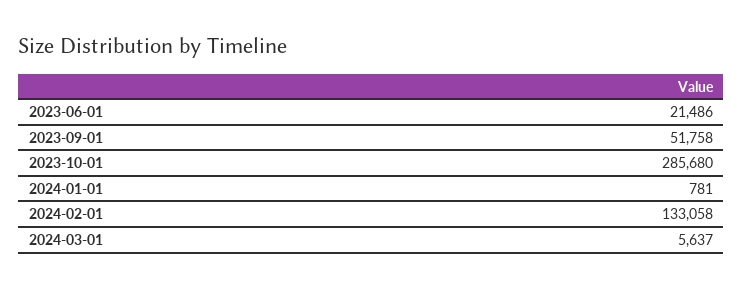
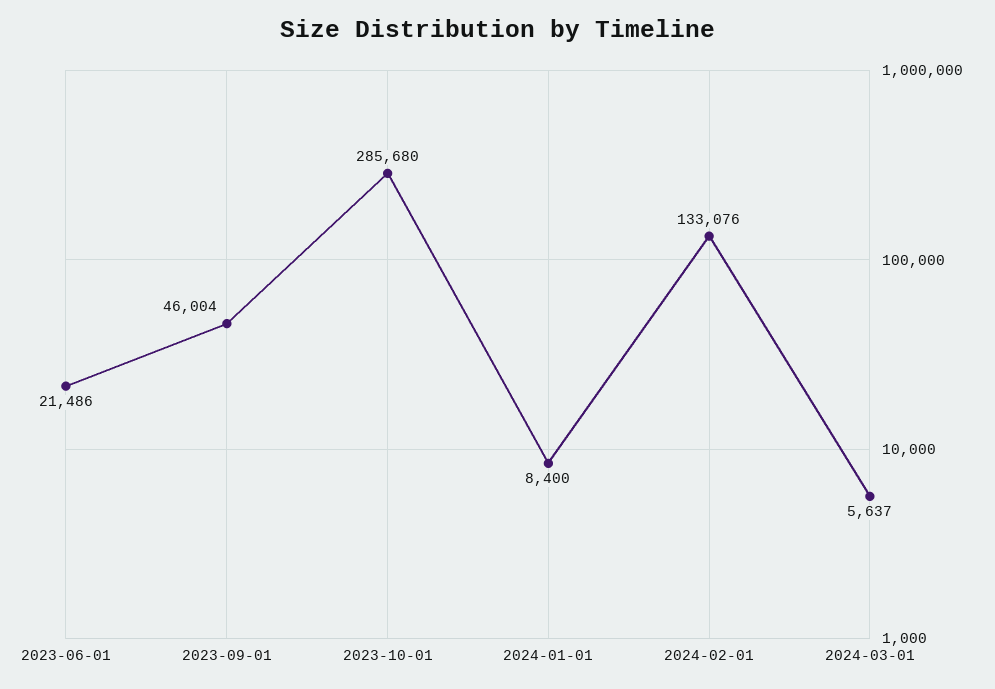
2023-09-01: 51758 -> 46004
2024-01-01: 781 -> 8400
2024-02-01: 133058 -> 133076

